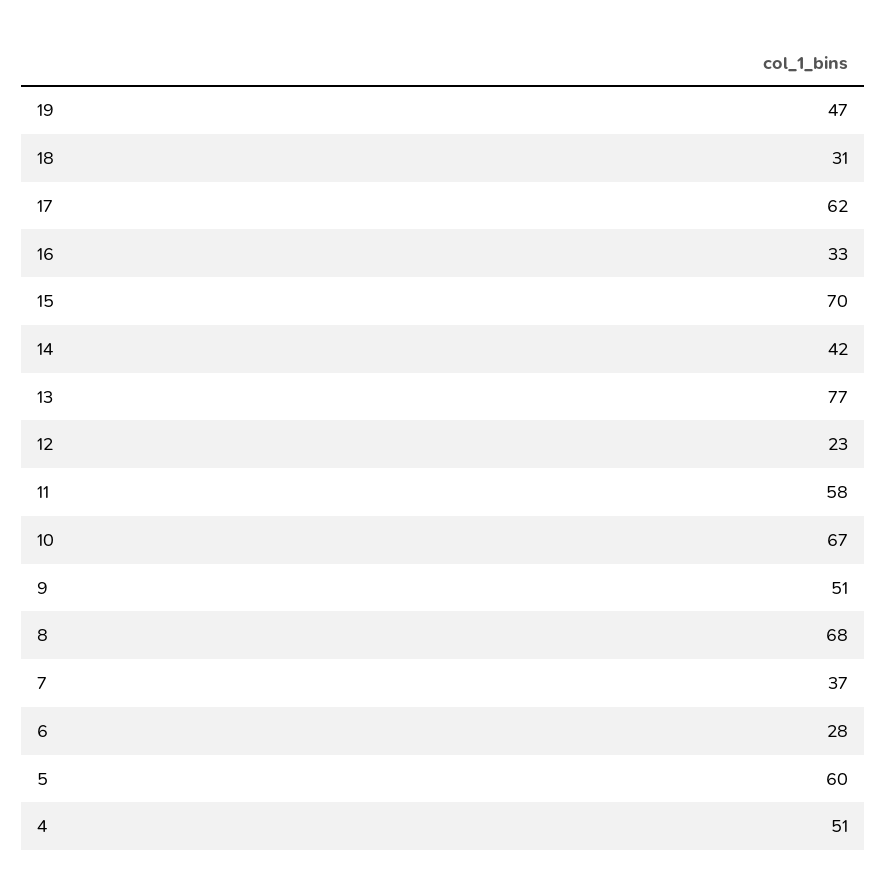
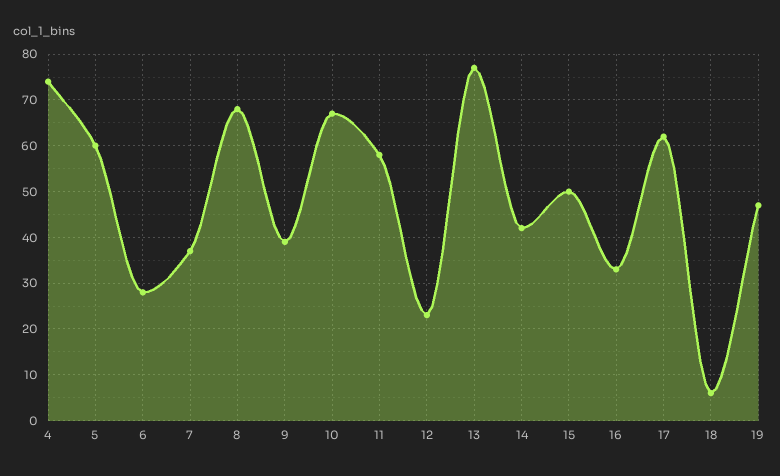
18: 31 -> 5
15: 70 -> 50
9: 51 -> 40
4: 51 -> 75

